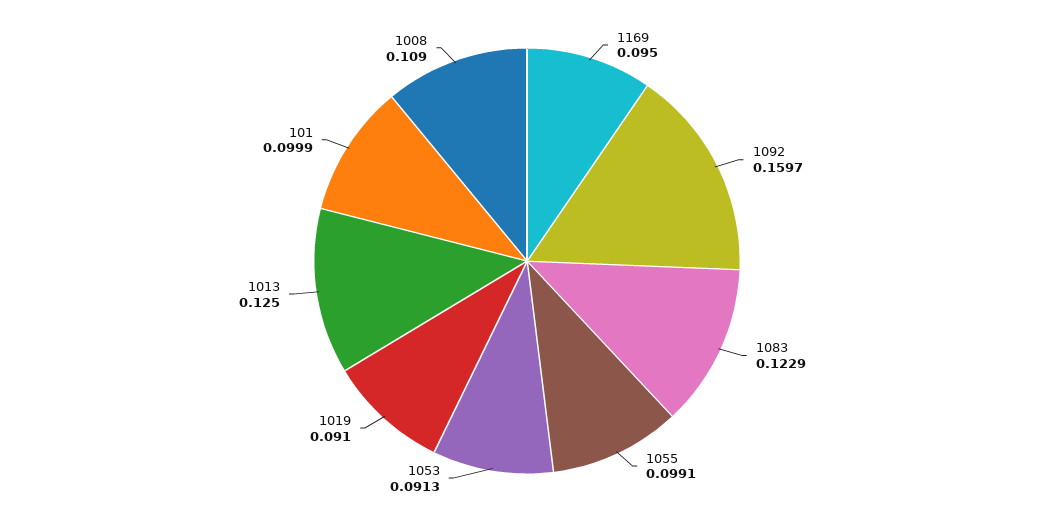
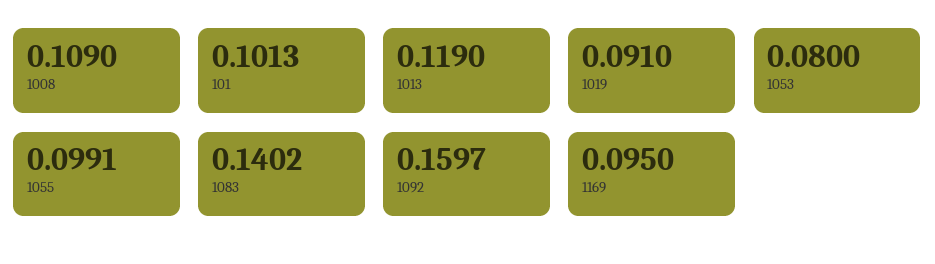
1083: 0.1229 -> 0.1402
1053: 0.0913 -> 0.08
1013: 0.125 -> 0.119
101: 0.0999 -> 0.1013

